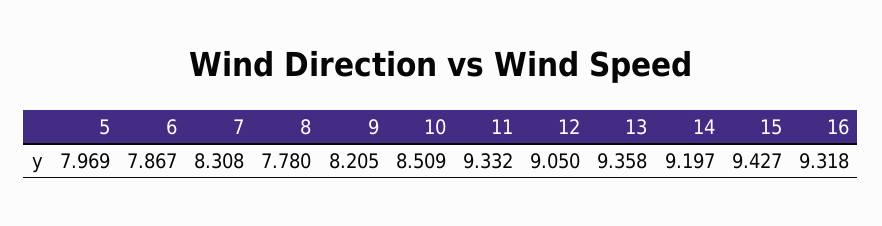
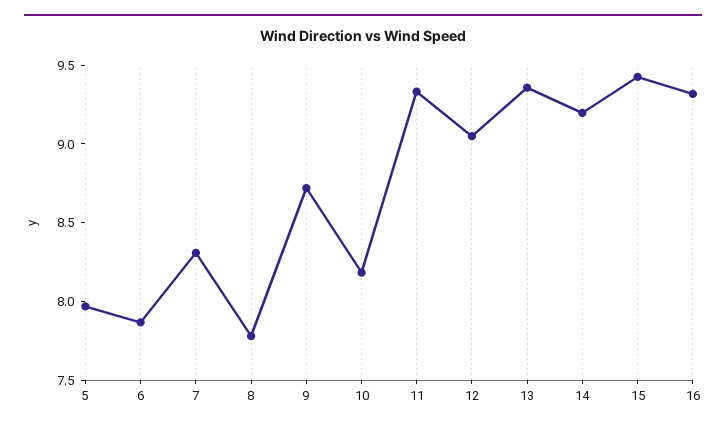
9: 8.205 -> 8.7
10: 8.509 -> 8.2

